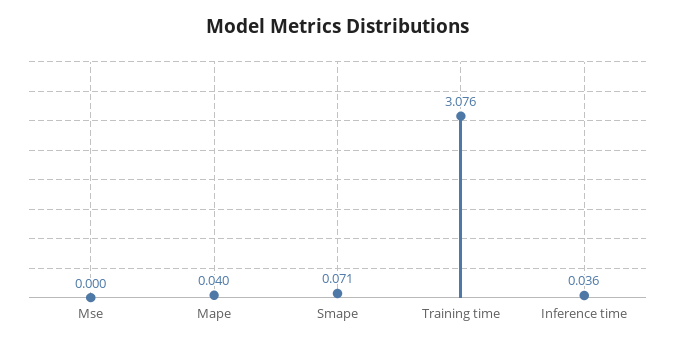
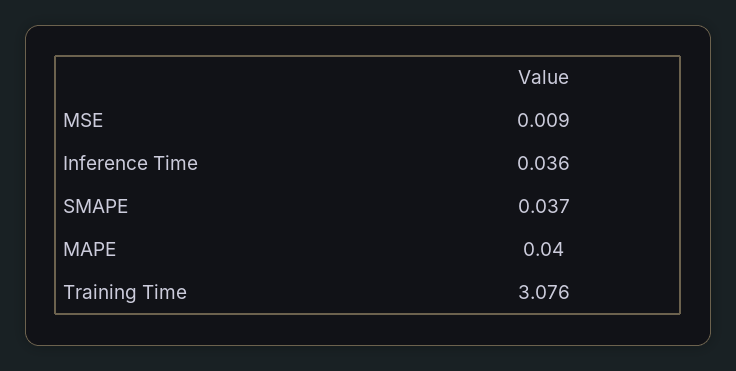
Mse: 0 -> 0.009
Smape: 0.071 -> 0.037

